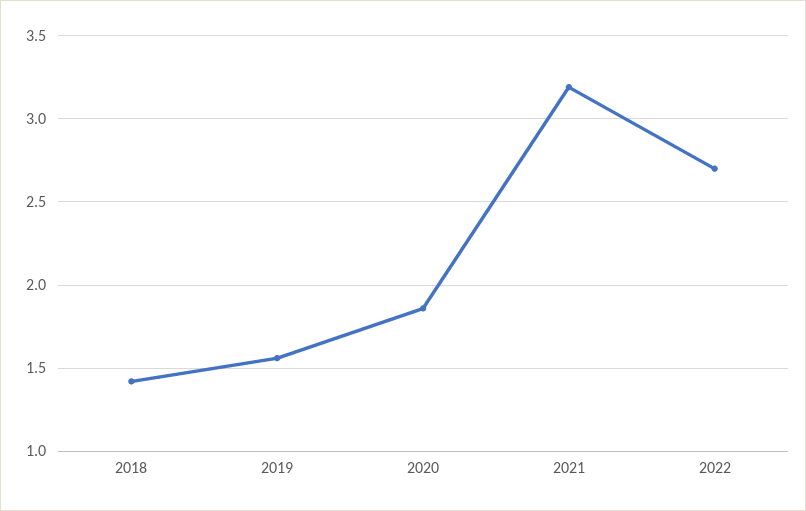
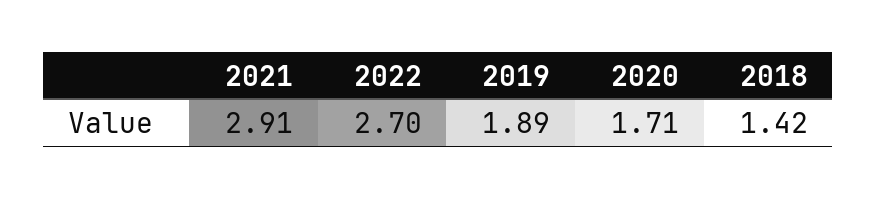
2019: 1.55 -> 1.89
2020: 1.85 -> 1.71
2021: 3.2 -> 2.91

